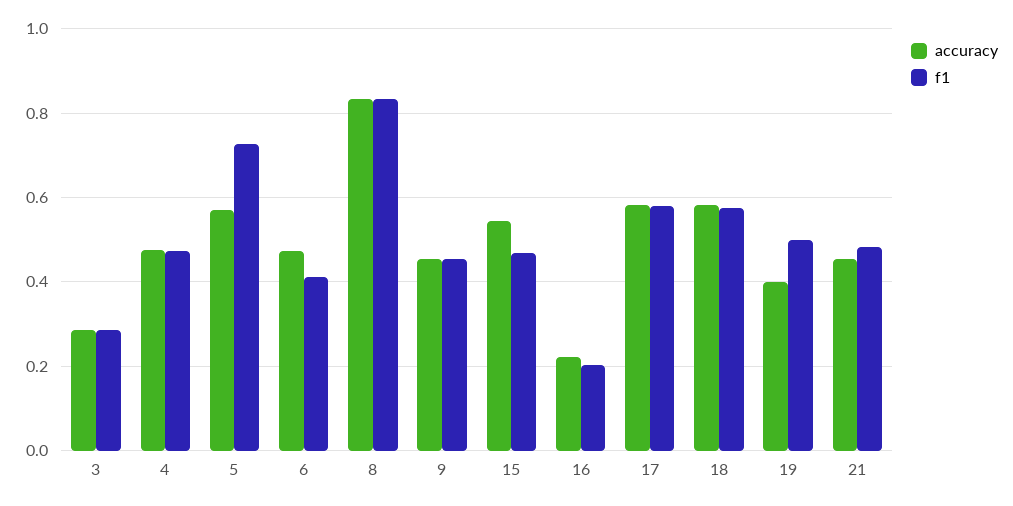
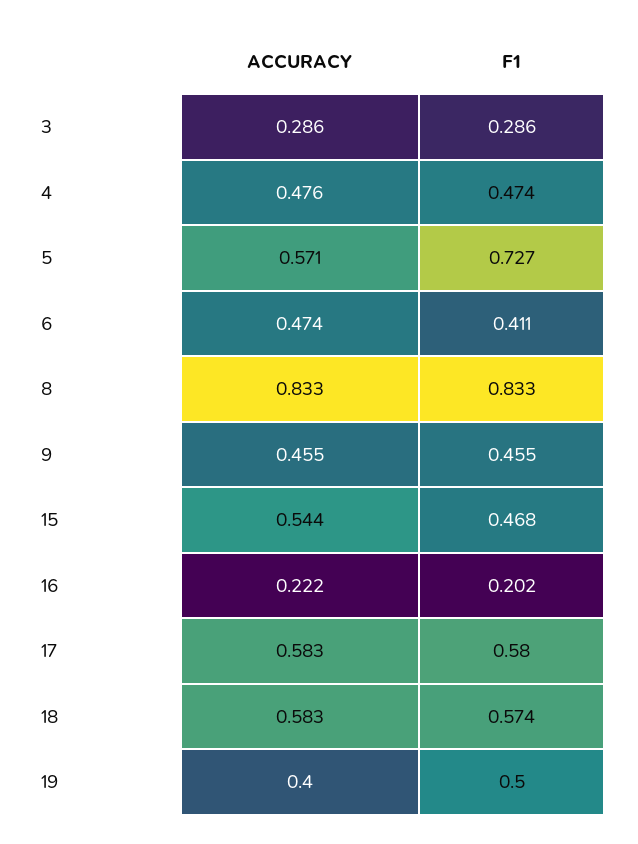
accuracy, 21: 0.46 -> none
f1, 21: 0.48 -> none

